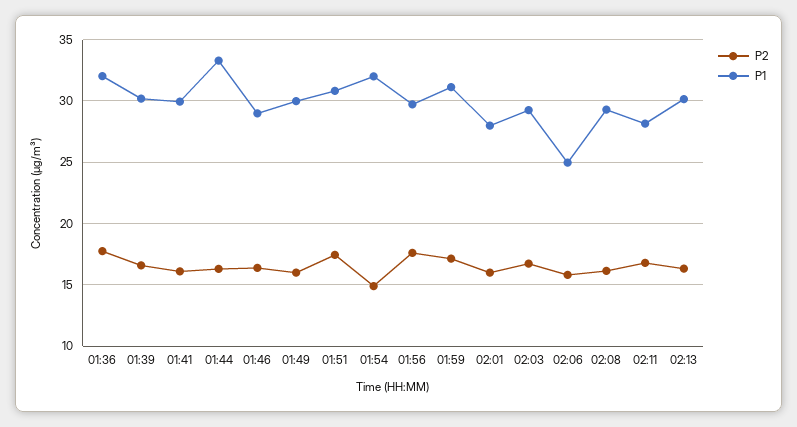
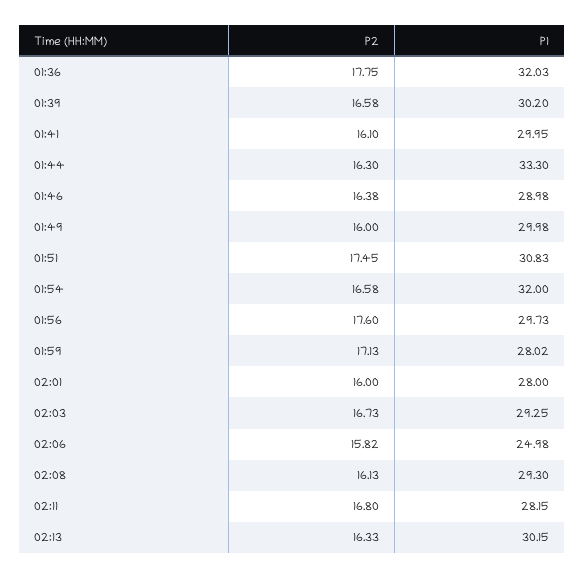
P2, 01:54: 15 -> 16.58
P1, 01:59: 31 -> 28.02

